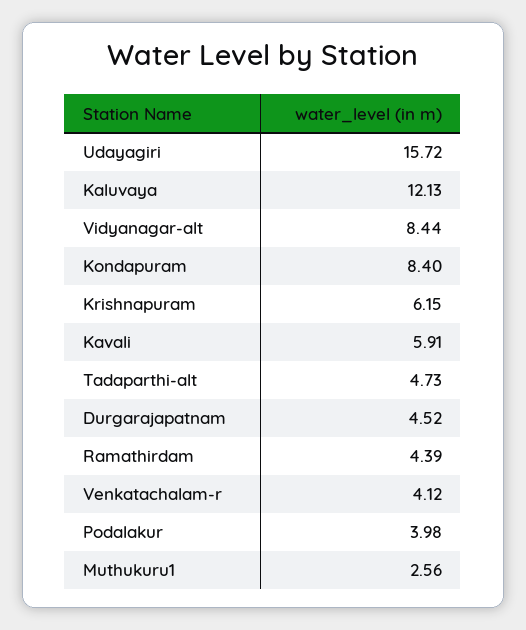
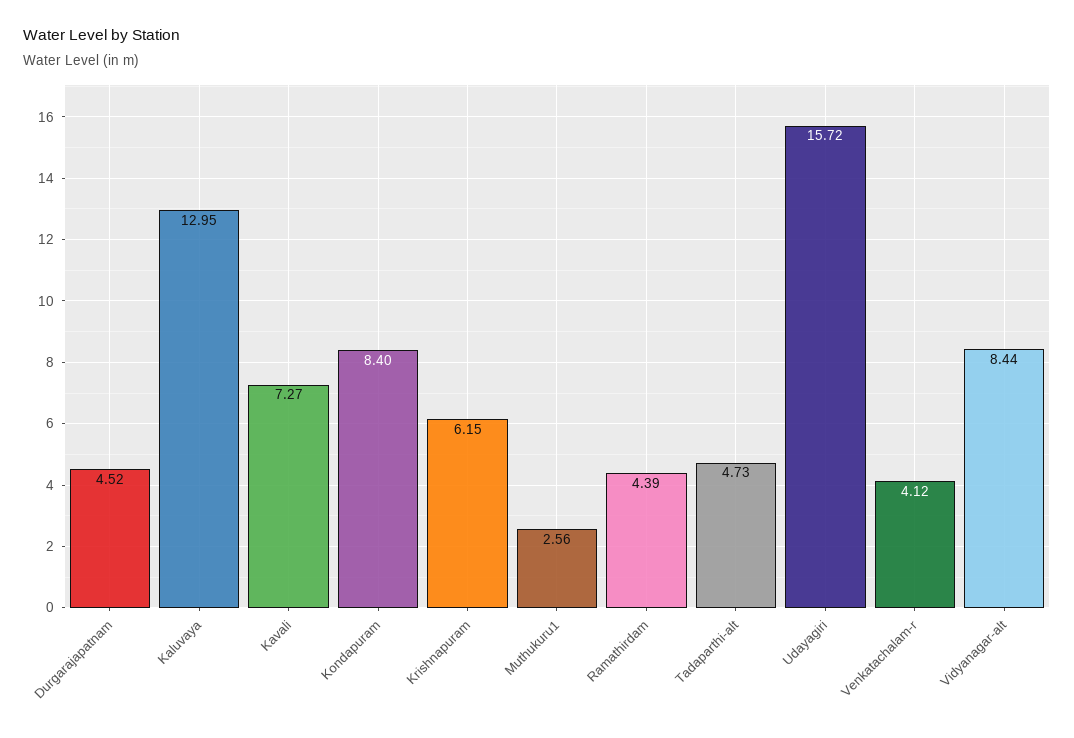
Kaluvaya: 12.13 -> 12.95
Kavali: 5.91 -> 7.27
Podalakur: 3.98 -> none

